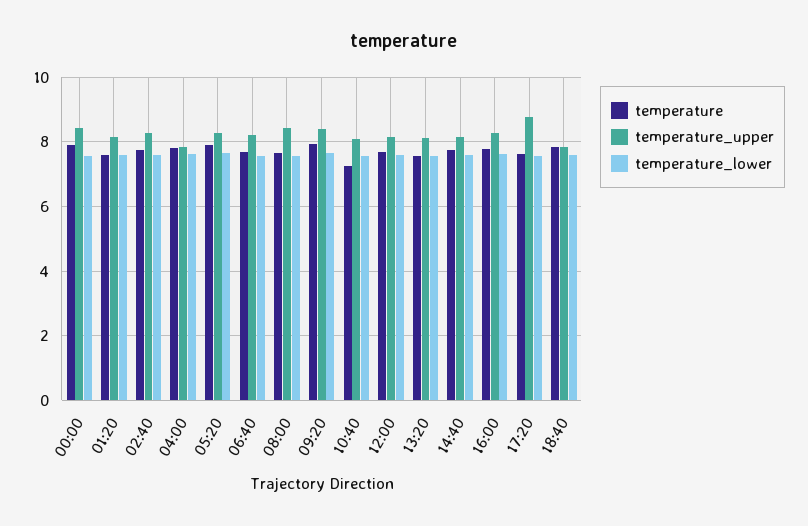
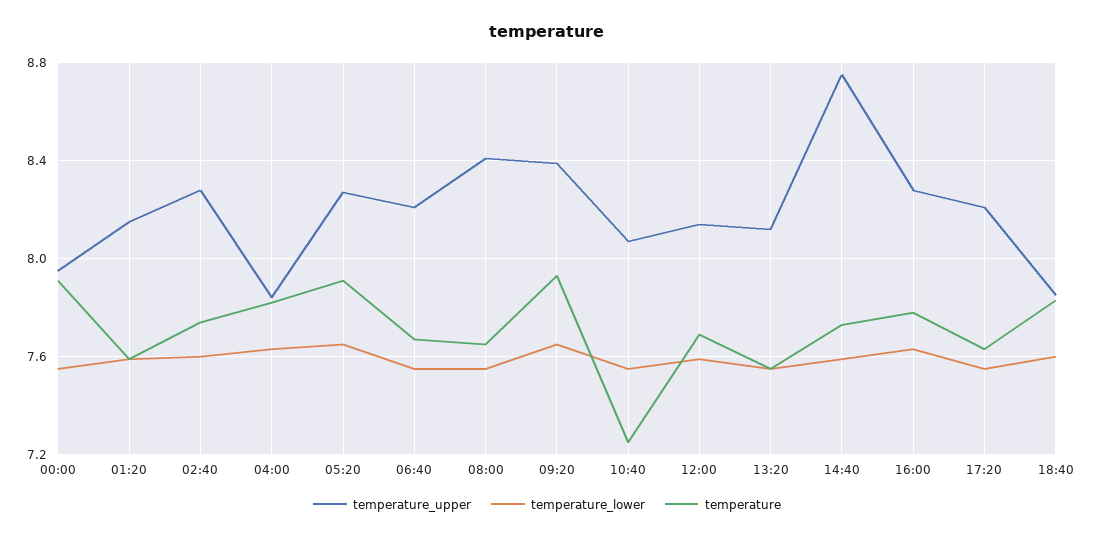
temperature_upper, 00:00: 8.4 -> 7.95
temperature_upper, 14:40: 8.2 -> 8.75
temperature_upper, 17:20: 8.8 -> 8.2

